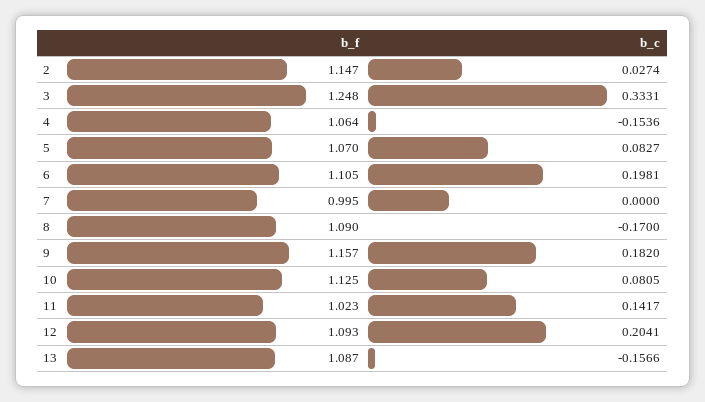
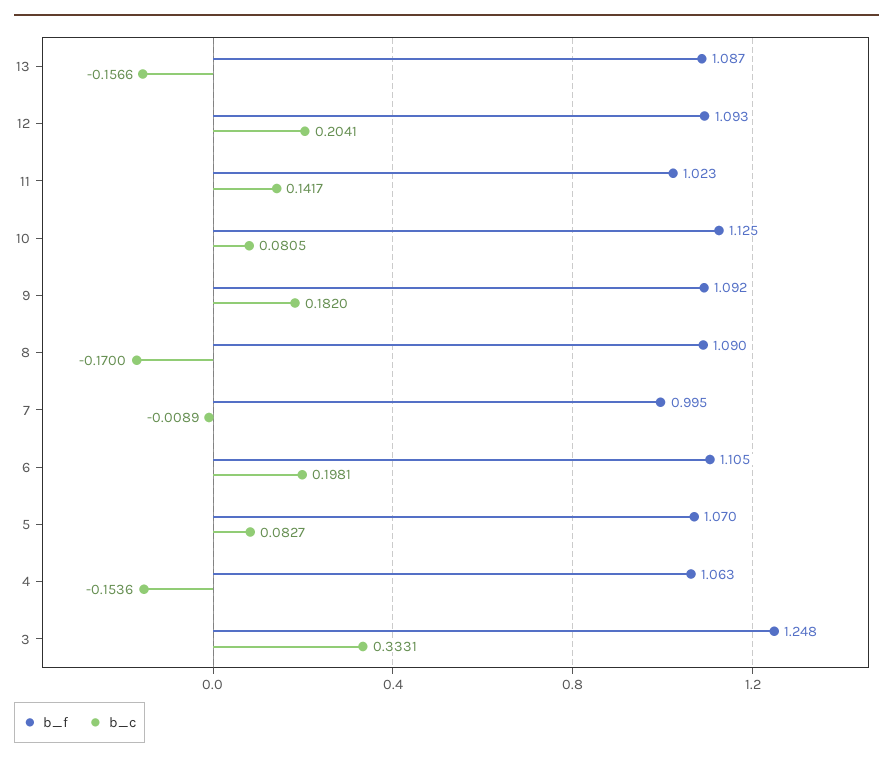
b_f, 2: 1.147 -> none
b_c, 2: 0.0274 -> none
b_f, 4: 1.064 -> 1.063
b_c, 7: 0 -> -0.0089
b_f, 9: 1.157 -> 1.092

